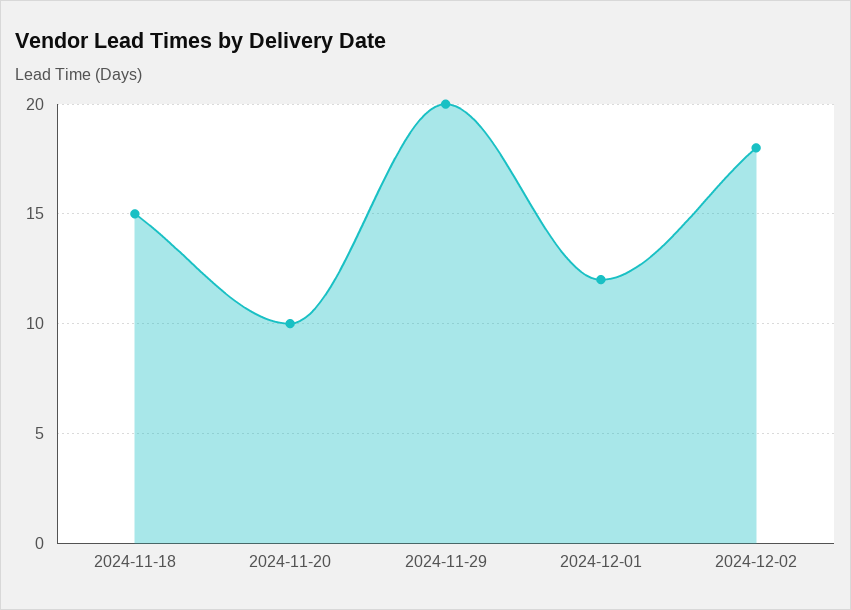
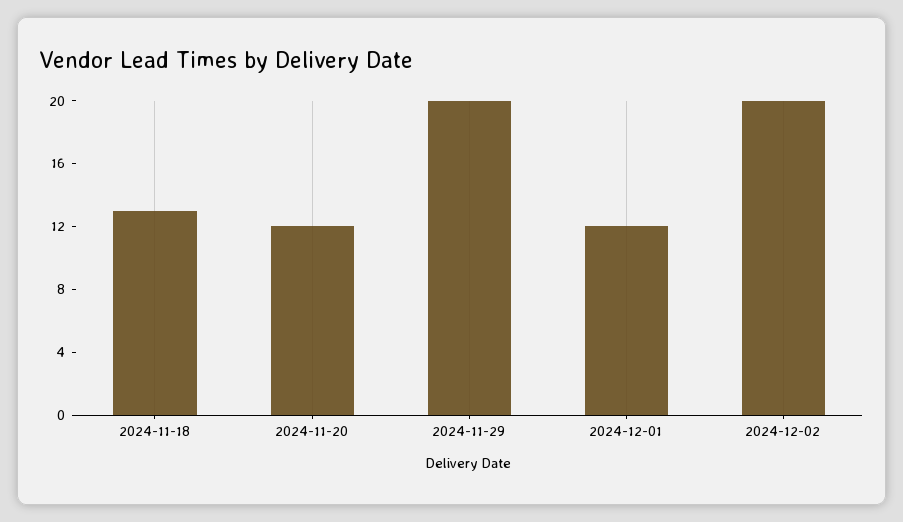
2024-11-18: 15 -> 13
2024-11-20: 10 -> 12
2024-12-02: 18 -> 20

